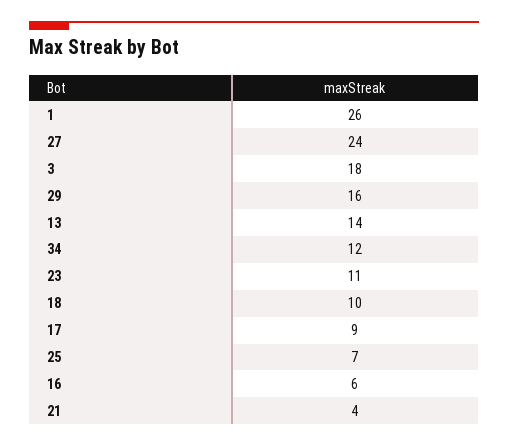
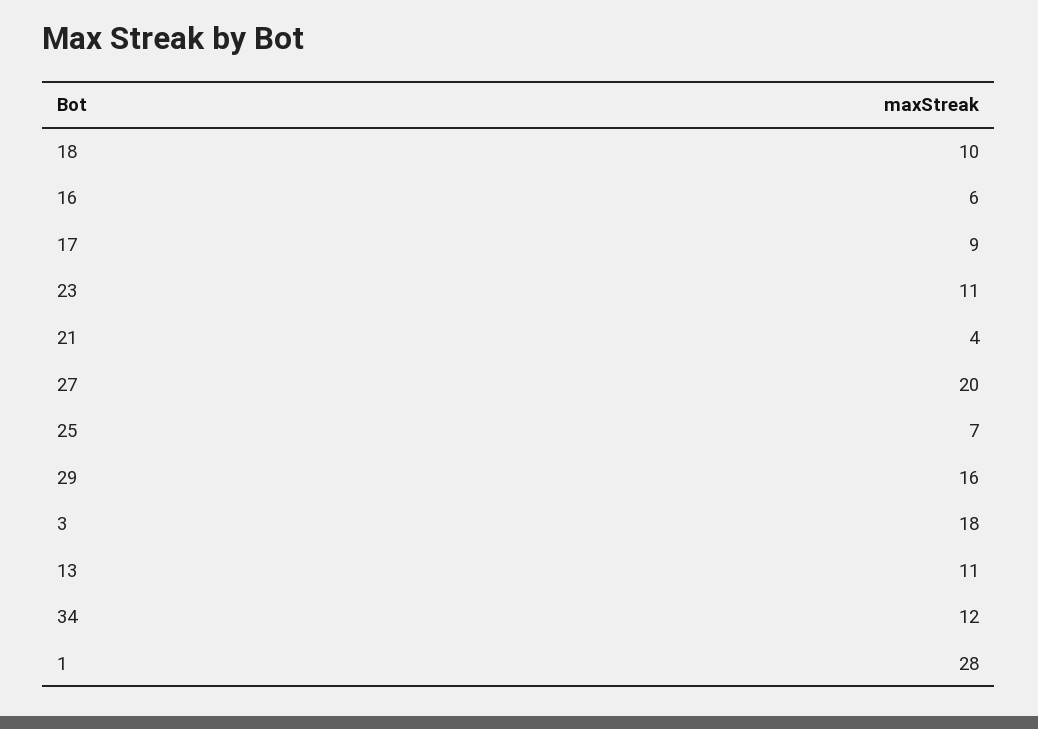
1: 26 -> 28
27: 24 -> 20
13: 14 -> 11

